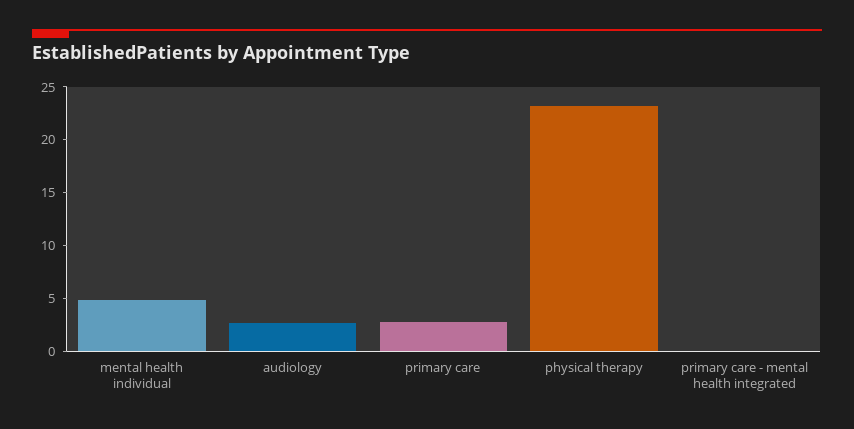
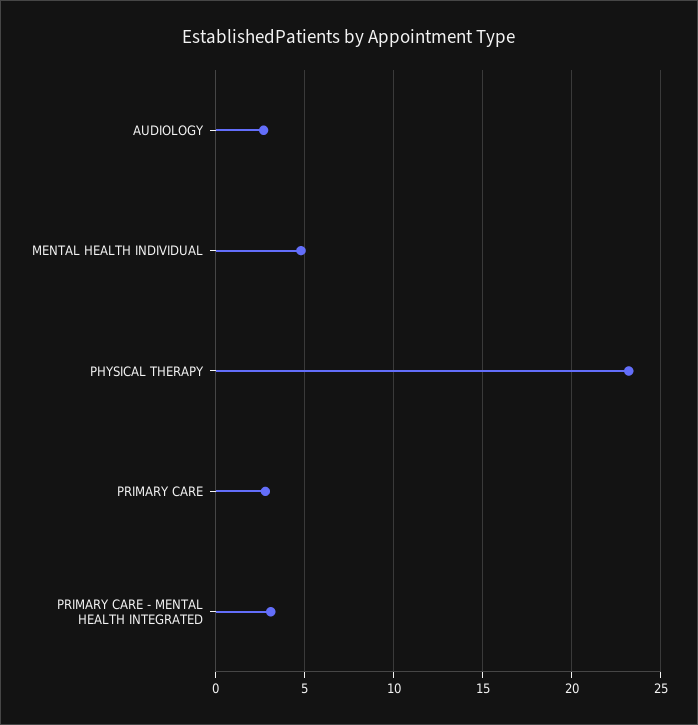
primary care - mental health integrated: 0 -> 3

